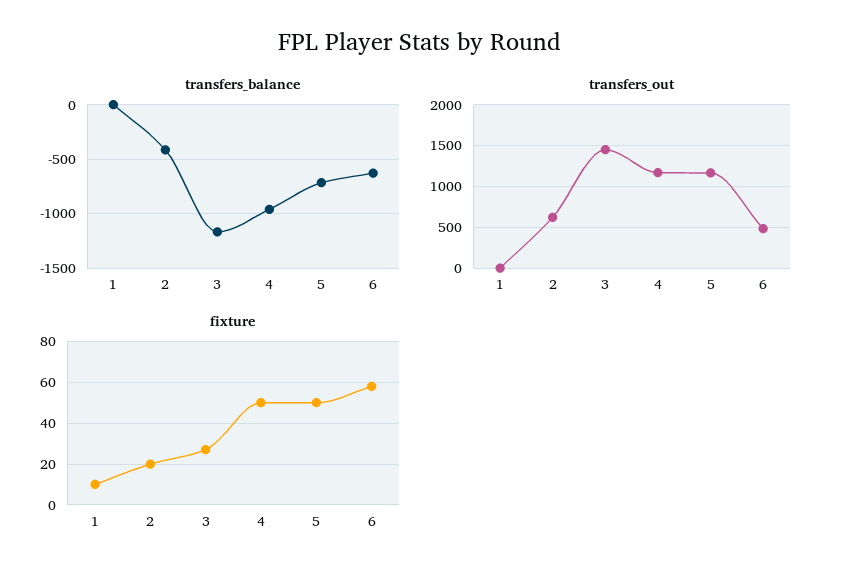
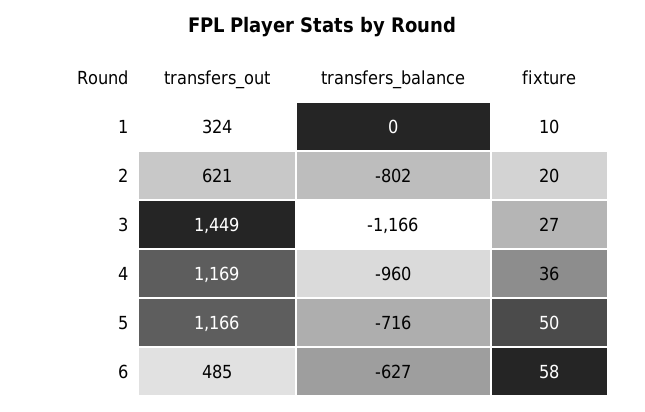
transfers_balance, 2: -400 -> -802
transfers_out, 1: 0 -> 324
fixture, 4: 50 -> 36

